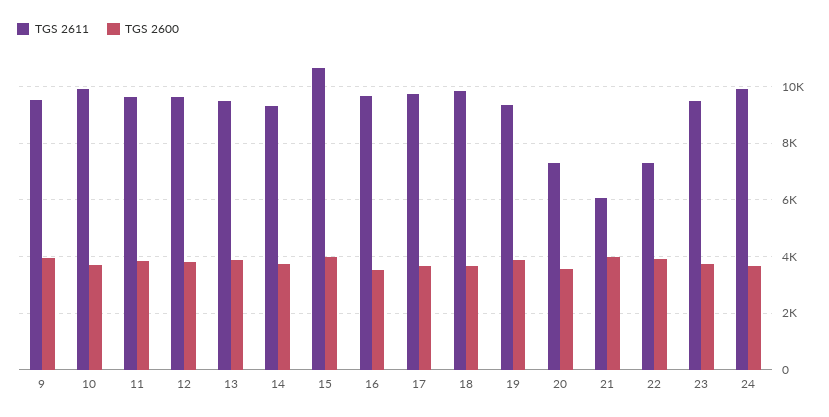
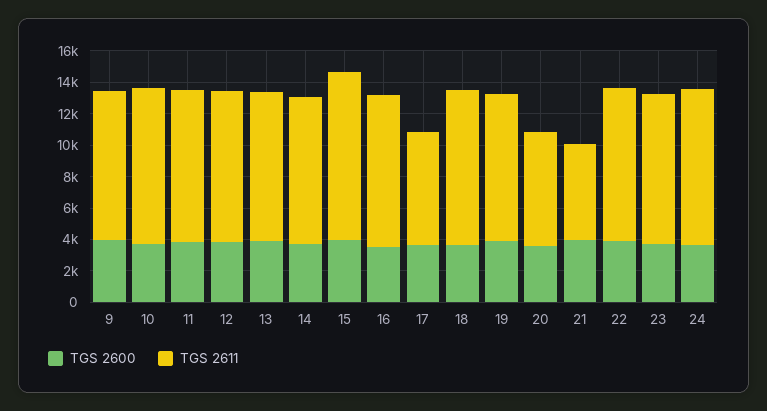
TGS 2611, 17: 9750 -> 7000
TGS 2611, 22: 7250 -> 10000

